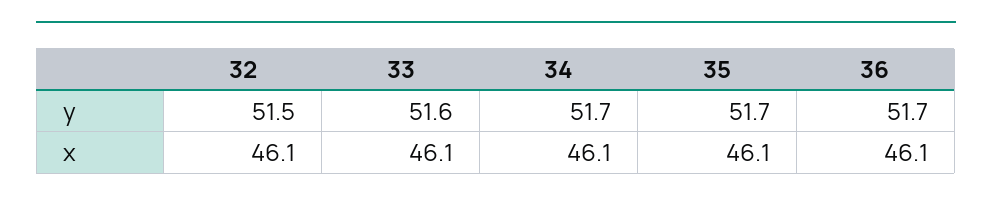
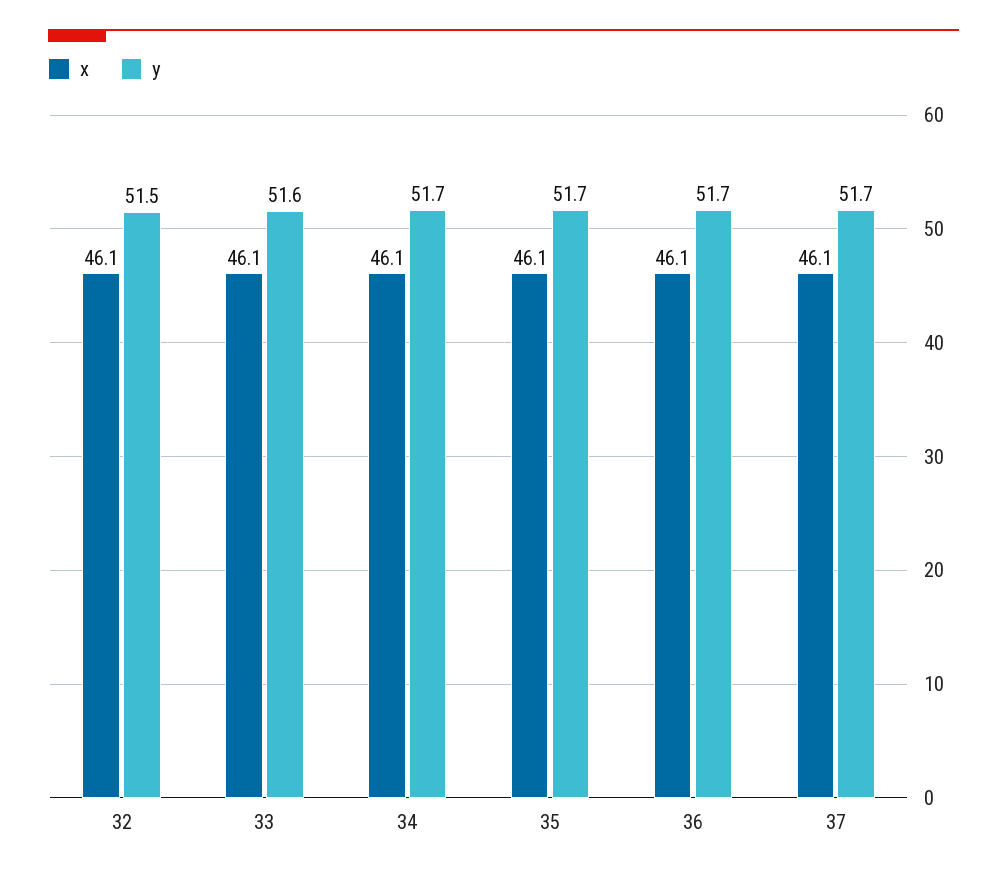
x, 37: none -> 46.1
y, 37: none -> 51.7

